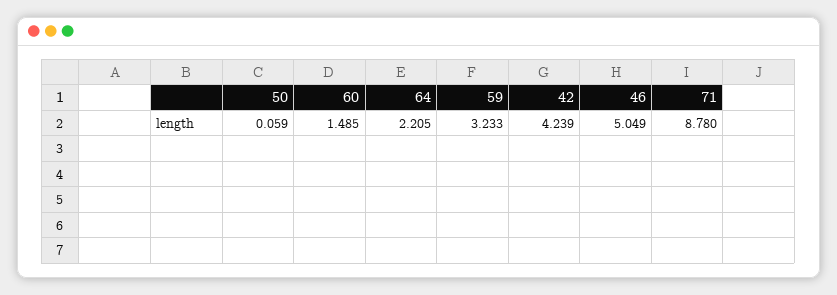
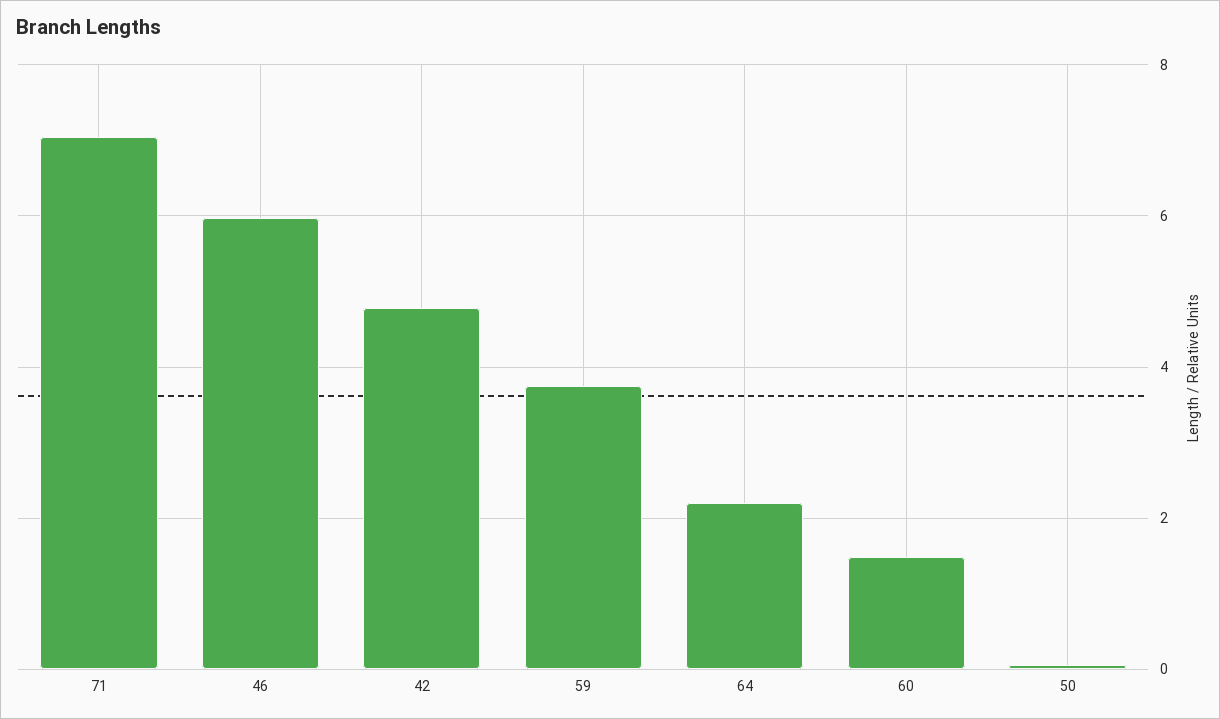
59: 3.233 -> 3.8
42: 4.239 -> 4.8
46: 5.049 -> 6
71: 8.78 -> 7

